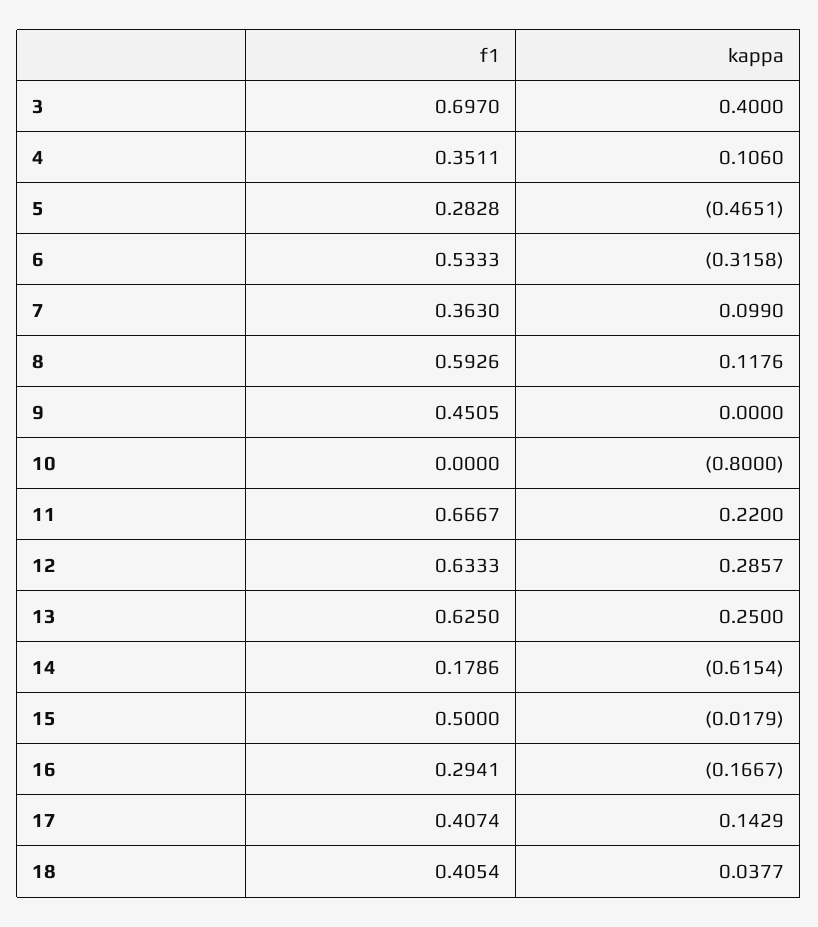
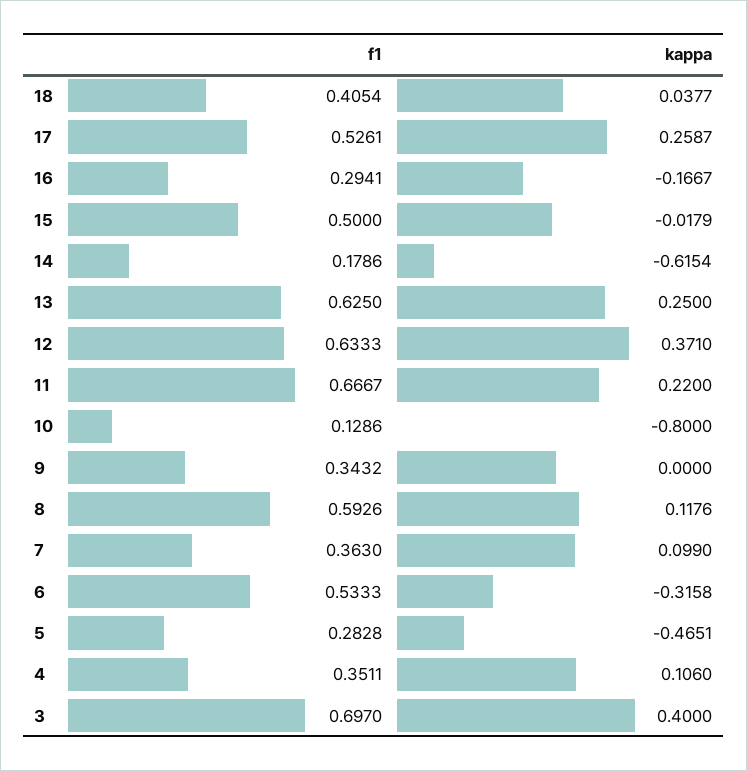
f1, 9: 0.4505 -> 0.3432
f1, 10: 0 -> 0.1286
kappa, 12: 0.2857 -> 0.371
f1, 17: 0.4074 -> 0.5261
kappa, 17: 0.1429 -> 0.2587

